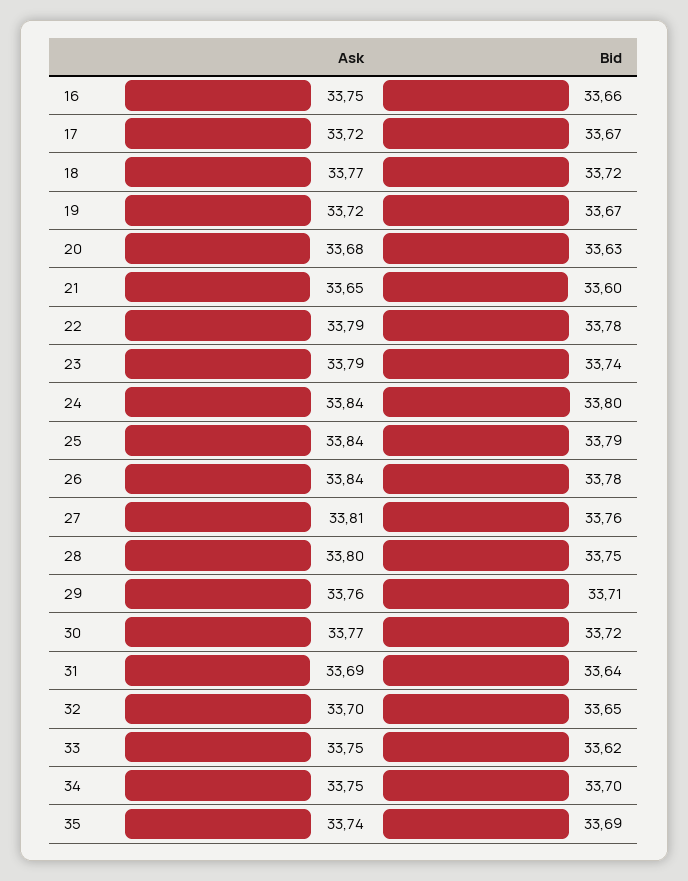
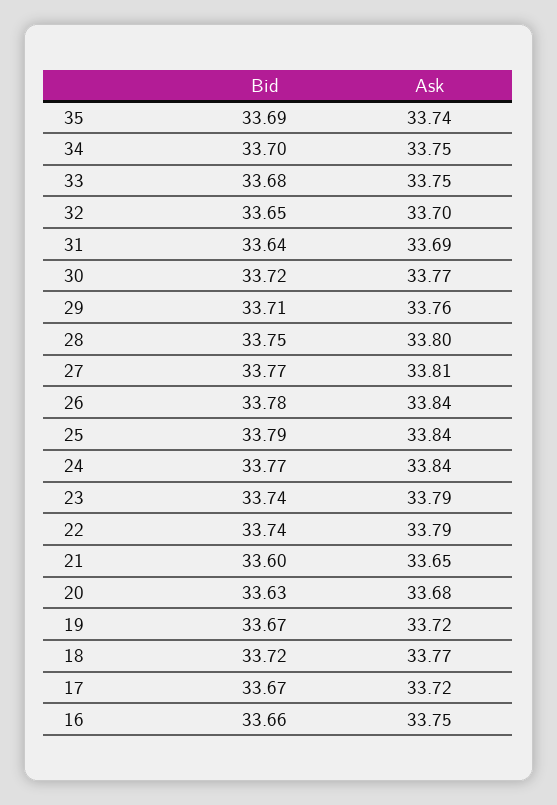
Bid, 22: 33.78 -> 33.74
Bid, 24: 33.8 -> 33.77
Bid, 27: 33.76 -> 33.77
Bid, 33: 33.62 -> 33.68

